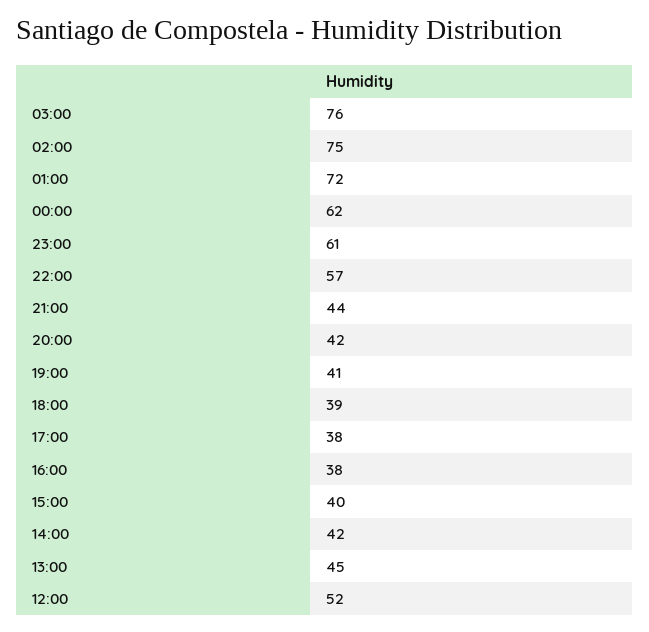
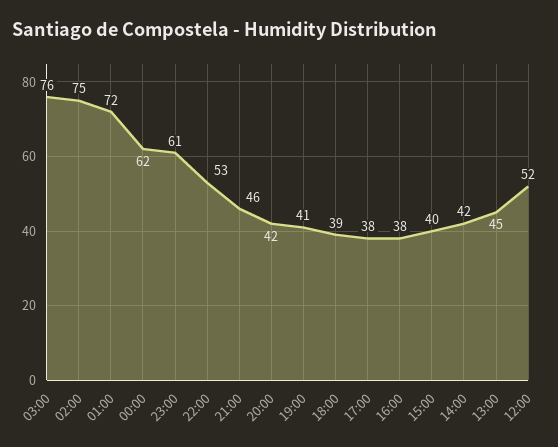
22:00: 57 -> 53
21:00: 44 -> 46

